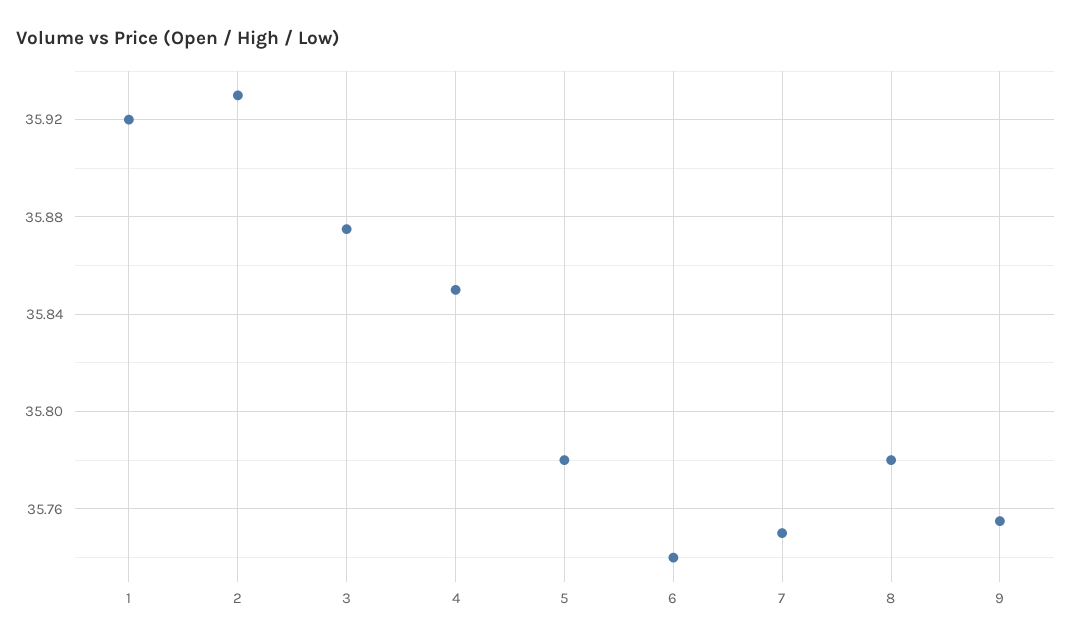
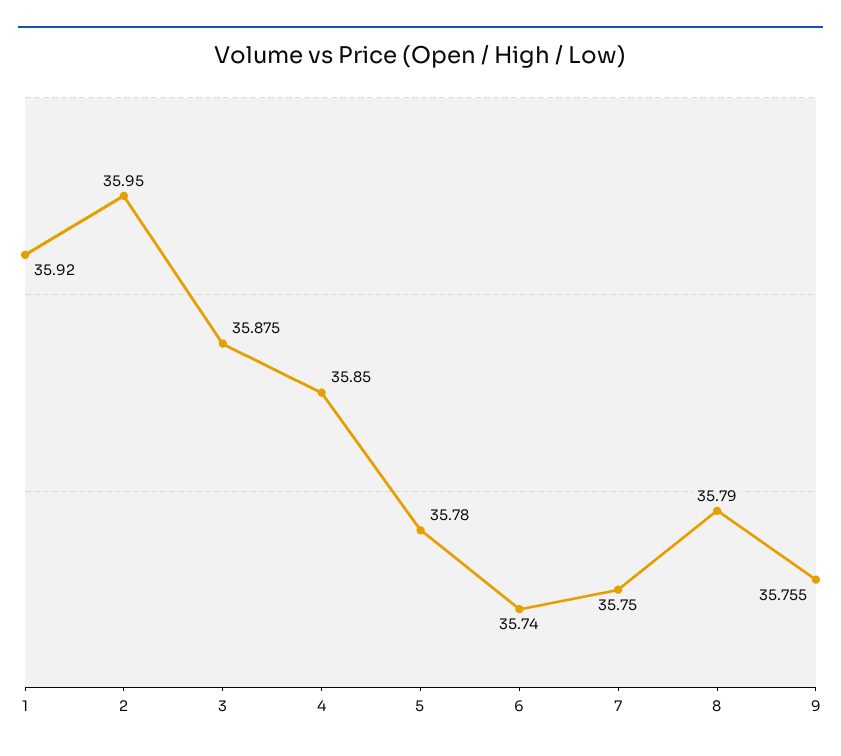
2: 35.93 -> 35.95
8: 35.78 -> 35.79

